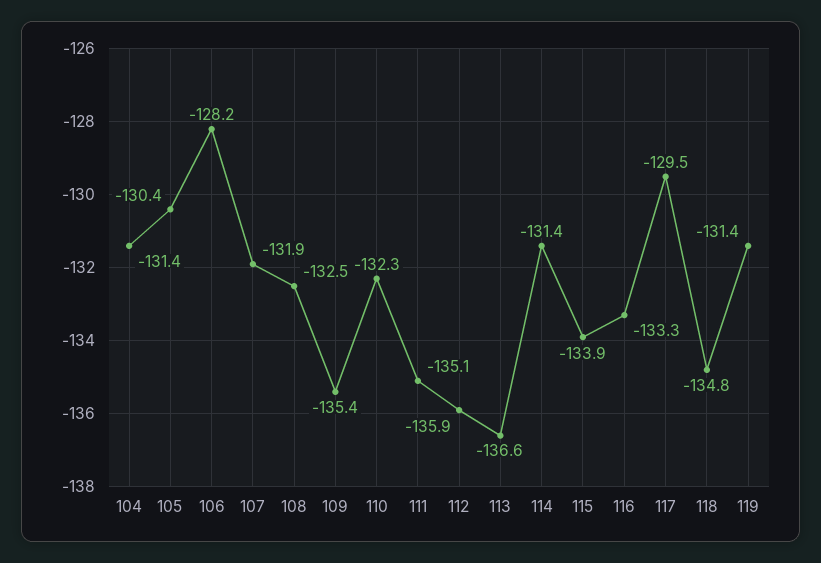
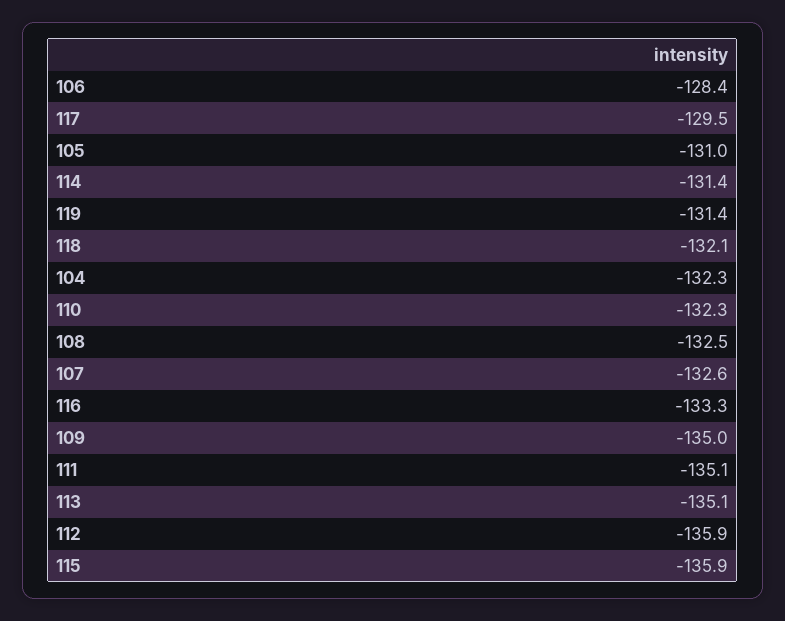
104: -131.4 -> -132.3
105: -130.4 -> -131
106: -128.2 -> -128.4
107: -131.9 -> -132.6
109: -135.4 -> -135
113: -136.6 -> -135.1
115: -133.9 -> -135.9
118: -134.8 -> -132.1

